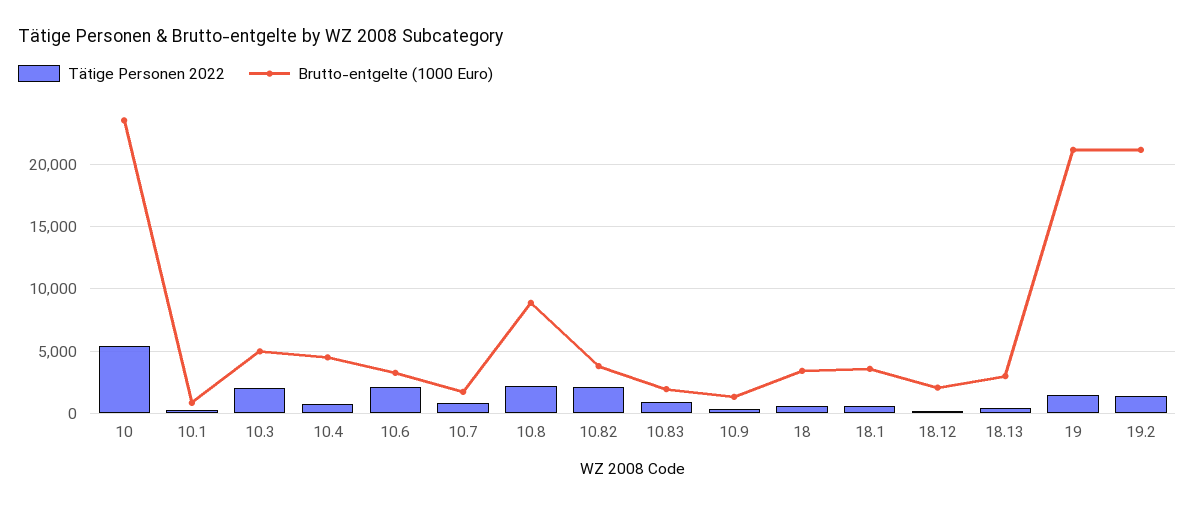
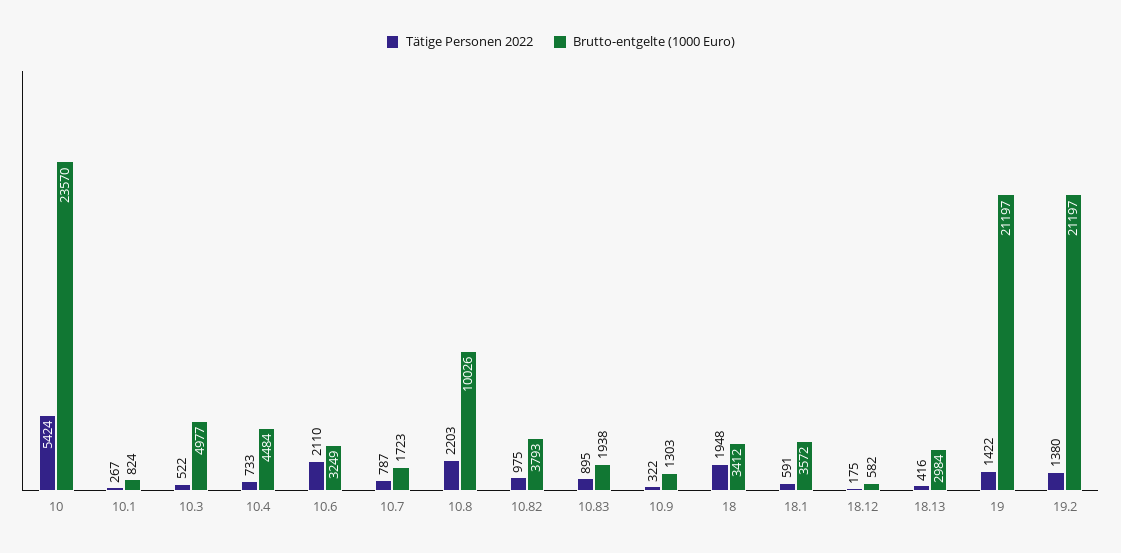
Tätige Personen 2022, 10.3: 2000 -> 522
Brutto-entgelte (1000 Euro), 10.8: 9000 -> 10026
Tätige Personen 2022, 10.82: 2000 -> 975
Tätige Personen 2022, 18: 500 -> 1948
Brutto-entgelte (1000 Euro), 18.12: 2000 -> 582

